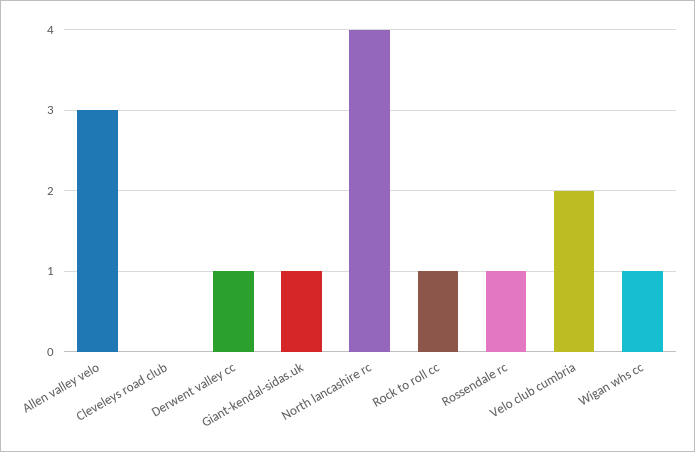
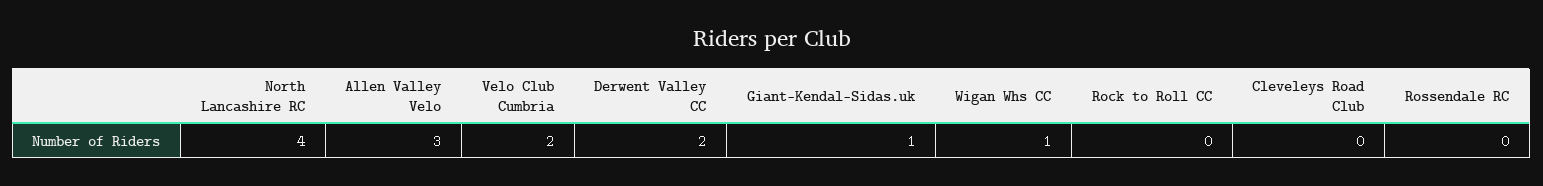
Derwent valley cc: 1 -> 2
Rock to roll cc: 1 -> 0
Rossendale rc: 1 -> 0

